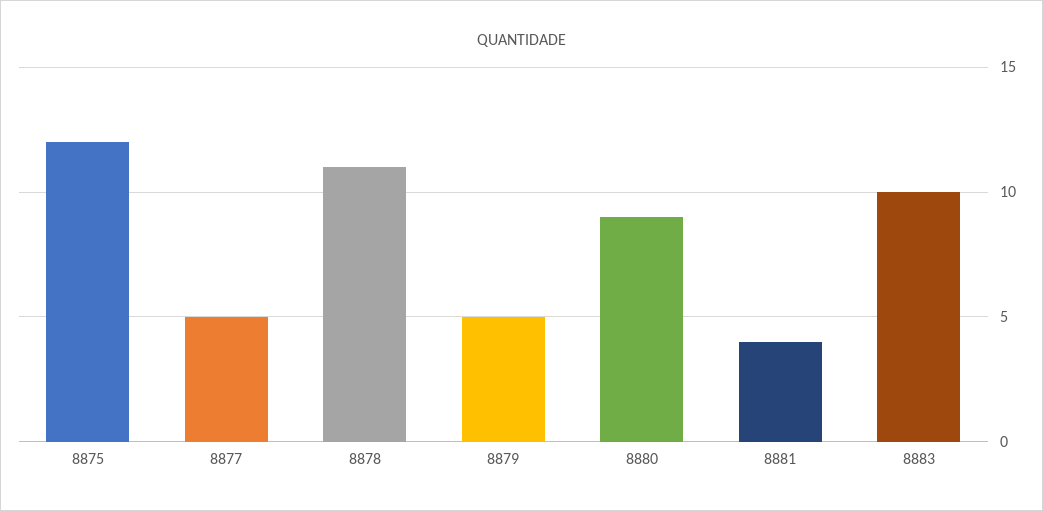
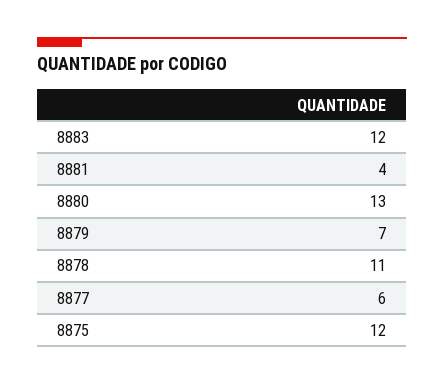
8877: 5 -> 6
8879: 5 -> 7
8880: 9 -> 13
8883: 10 -> 12

